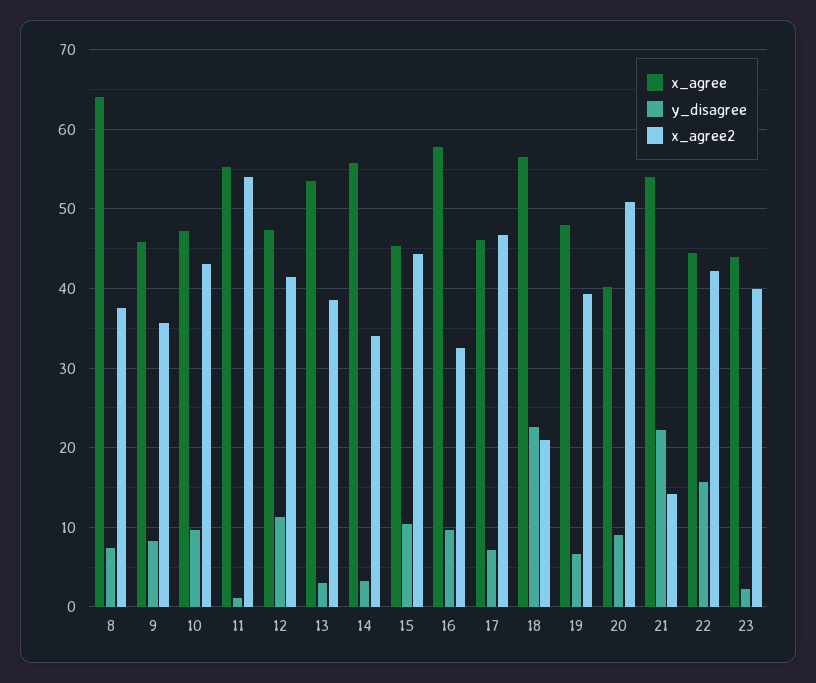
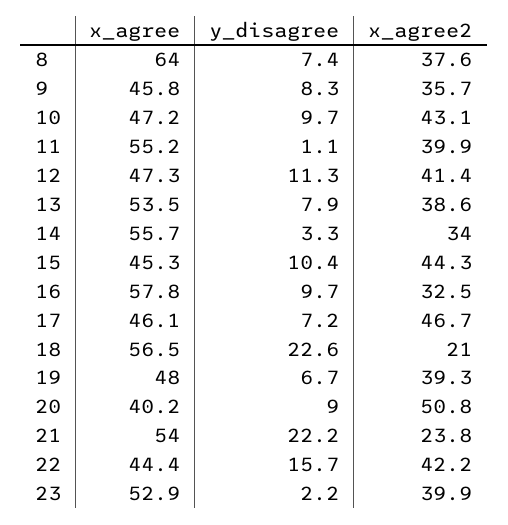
x_agree2, 11: 54 -> 39.9
y_disagree, 13: 3 -> 7.9
x_agree2, 21: 14 -> 23.8
x_agree, 23: 44 -> 52.9

